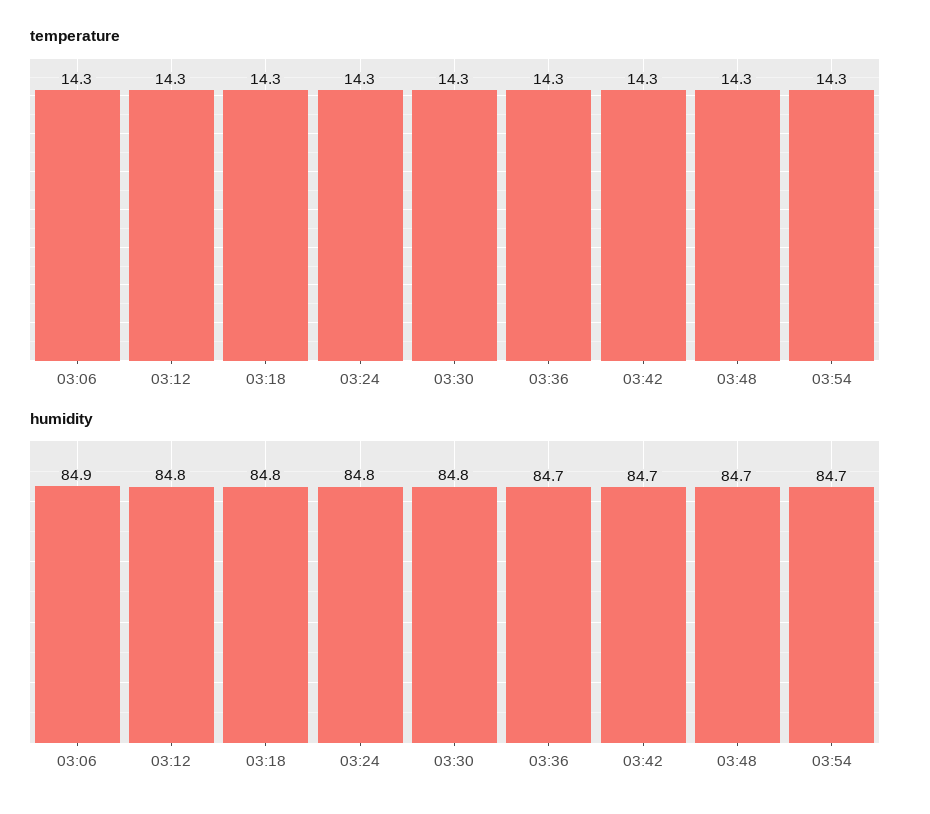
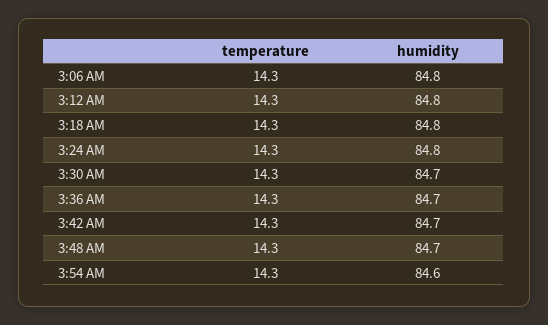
humidity, 03:06: 84.9 -> 84.8
humidity, 03:30: 84.8 -> 84.7
humidity, 03:54: 84.7 -> 84.6

